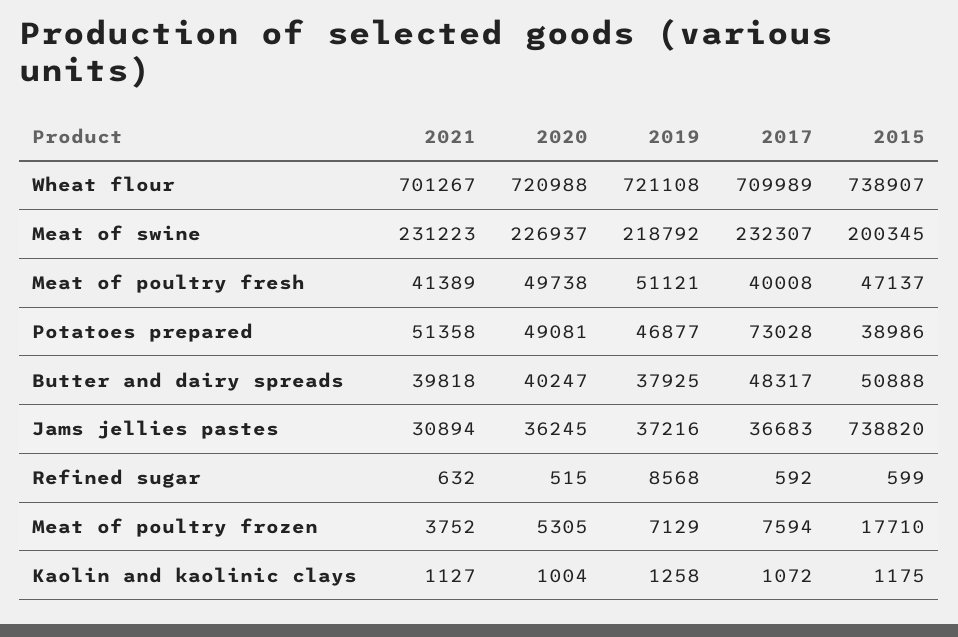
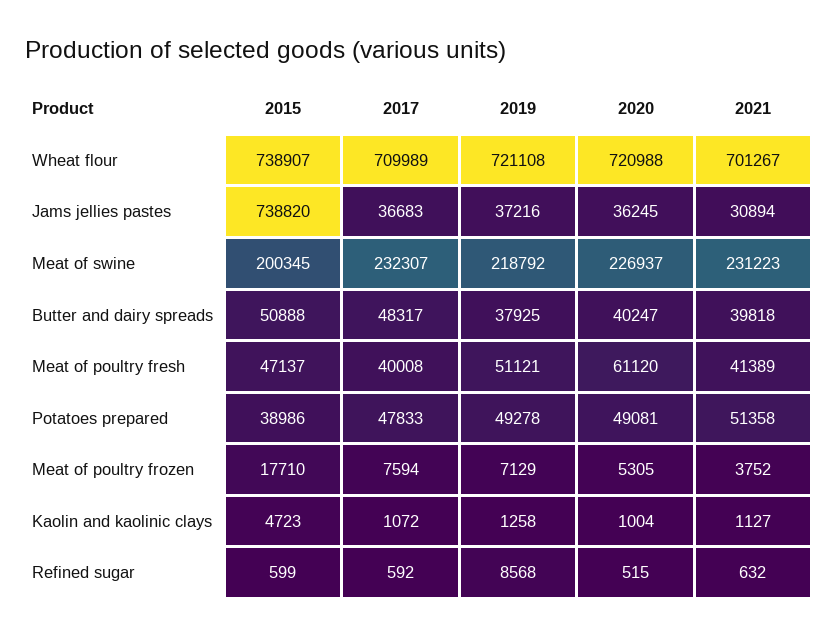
2020, Meat of poultry fresh: 49738 -> 61120
2019, Potatoes prepared: 46877 -> 49278
2017, Potatoes prepared: 73028 -> 47833
2015, Kaolin and kaolinic clays: 1175 -> 4723

